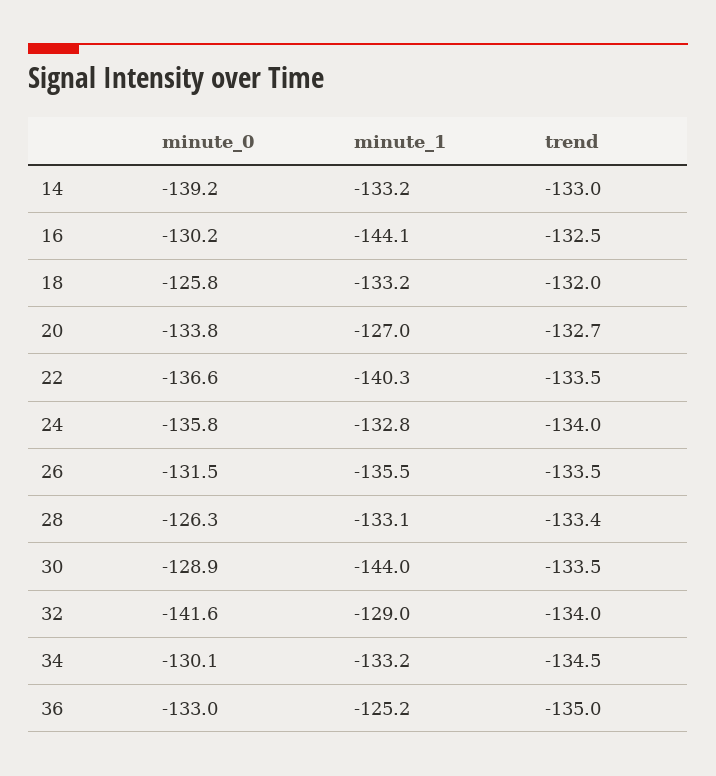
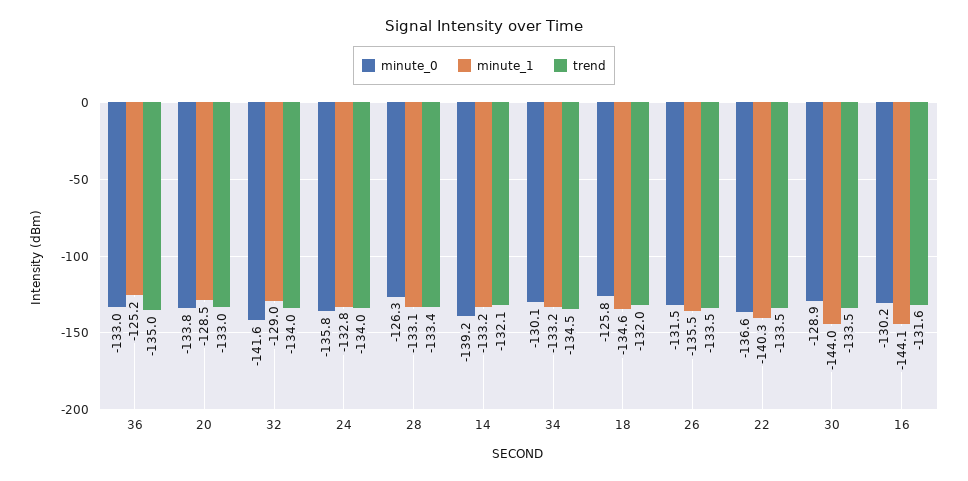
trend, 14: -133 -> -132.1
trend, 16: -132.5 -> -131.6
minute_1, 18: -133.2 -> -134.6
minute_1, 20: -127 -> -128.5
trend, 20: -132.7 -> -133

